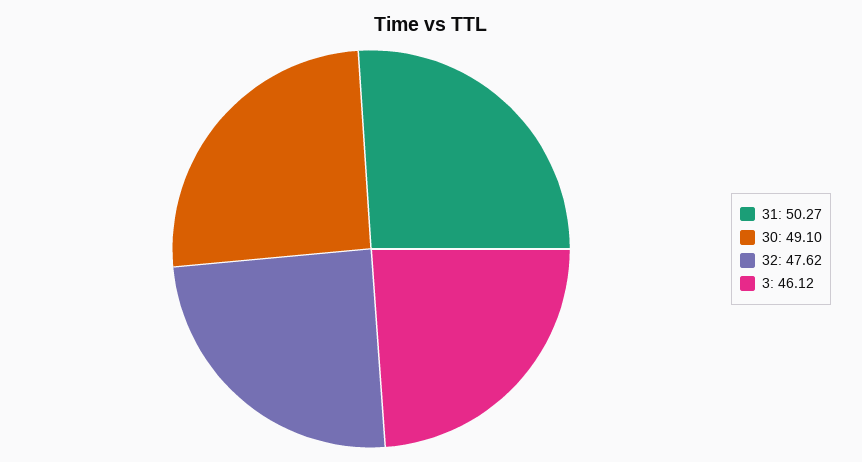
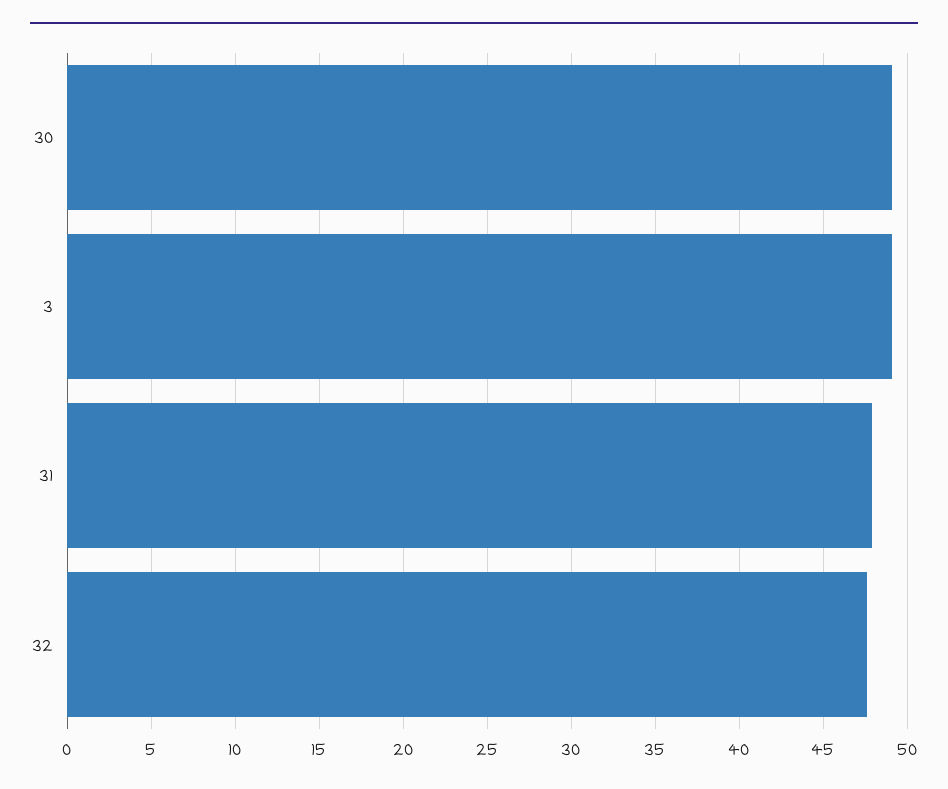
31: 50.27 -> 48
3: 46.12 -> 49

